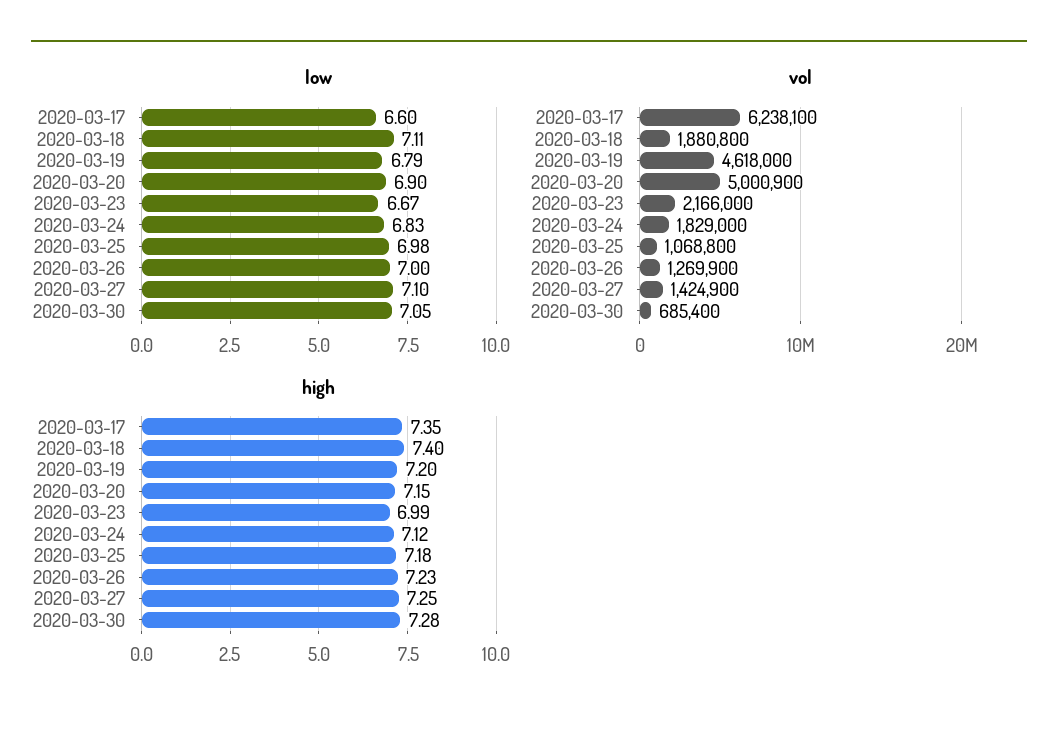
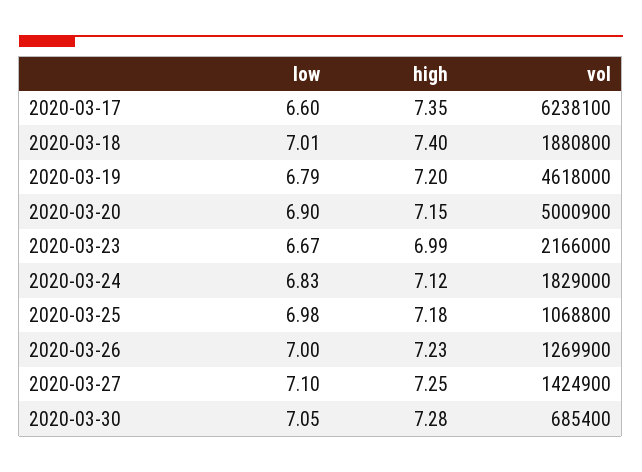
low, 2020-03-18: 7.11 -> 7.01

